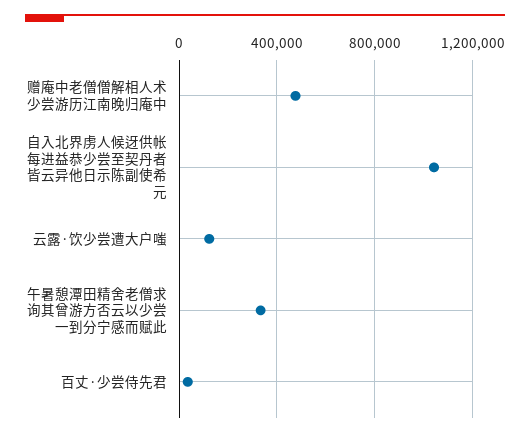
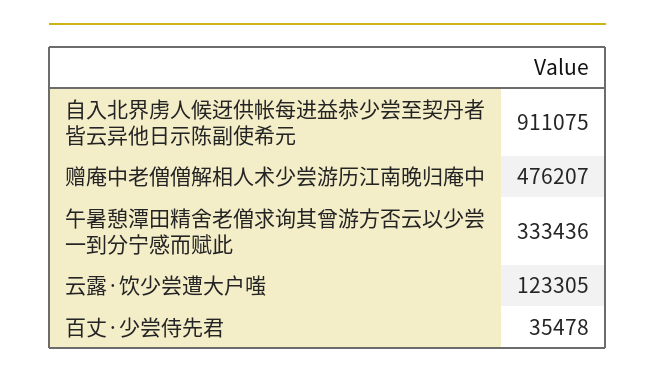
自入北界虏人候迓供帐每进益恭少尝至契丹者皆云异他日示陈副使希元: 1050000 -> 911075

